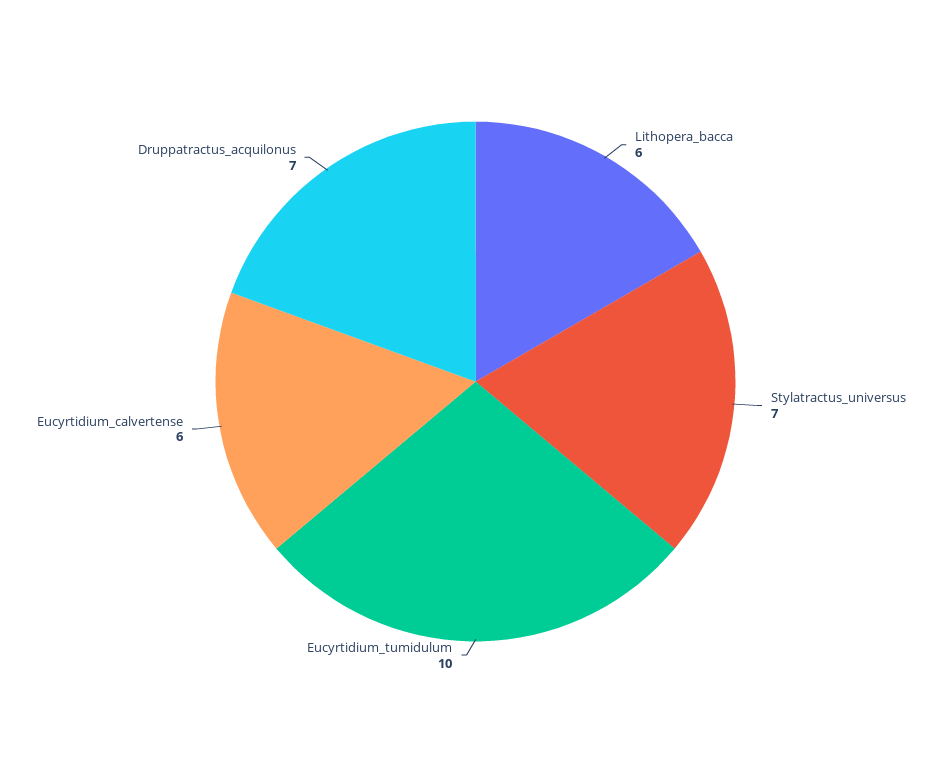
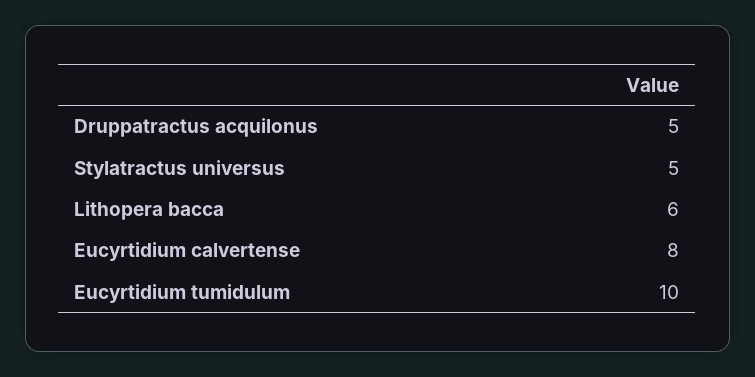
Stylatractus_universus: 7 -> 5
Eucyrtidium_calvertense: 6 -> 8
Druppatractus_acquilonus: 7 -> 5

